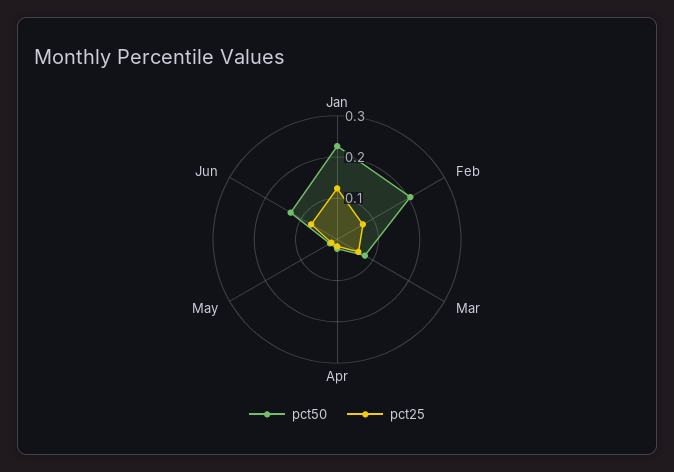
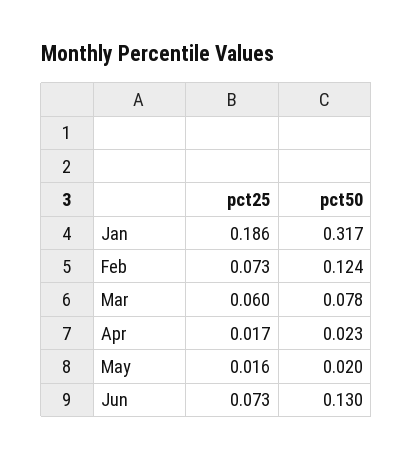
pct50, Jan: 0.22 -> 0.317
pct25, Jan: 0.12 -> 0.186
pct50, Feb: 0.2 -> 0.124

